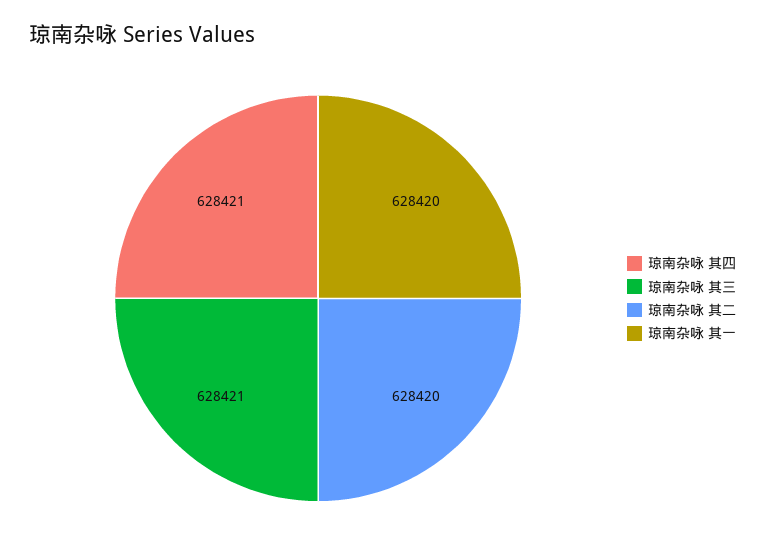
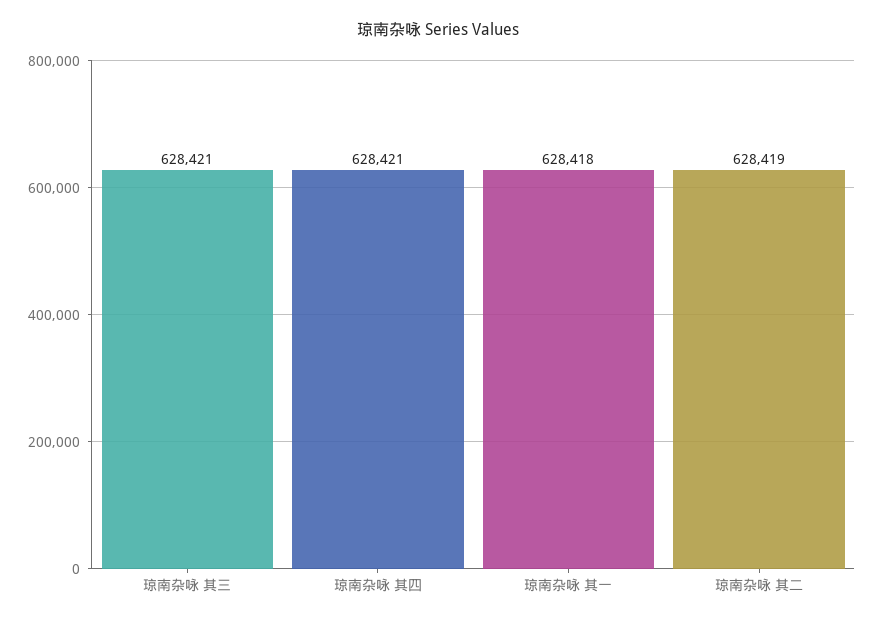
琼南杂咏 其二: 628420 -> 628419
琼南杂咏 其一: 628420 -> 628418

